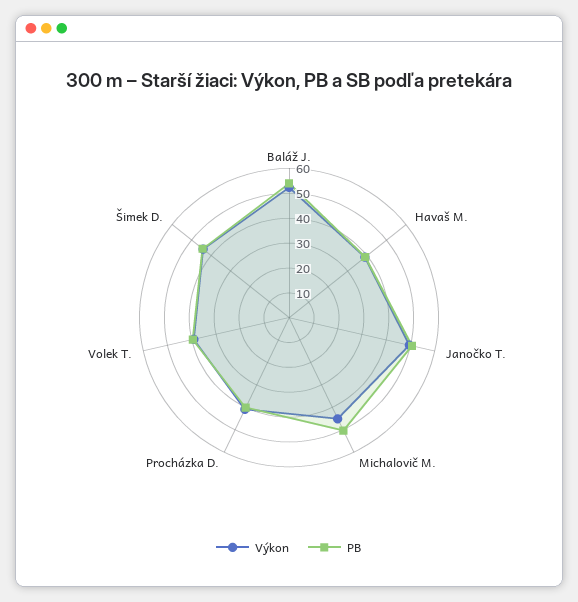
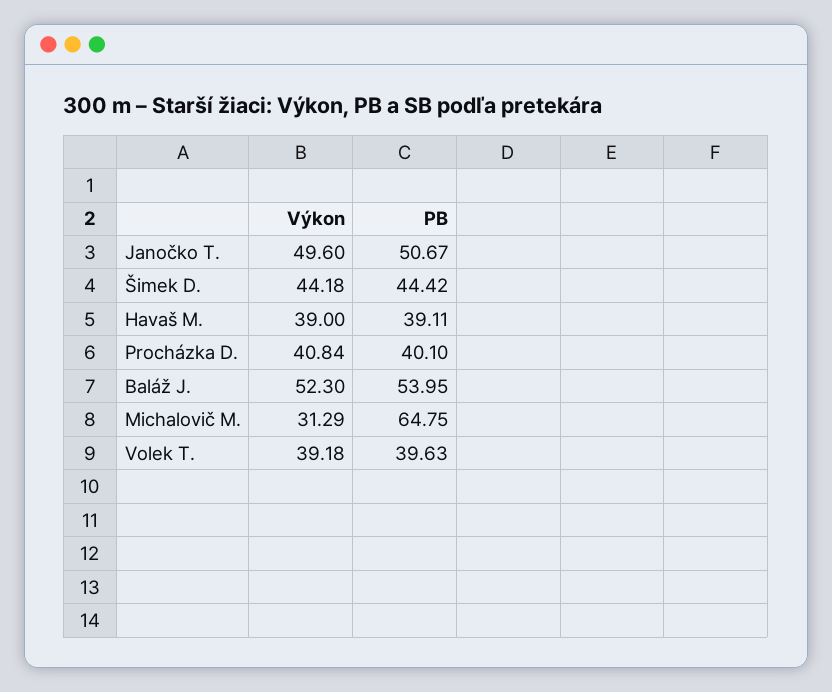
Výkon, Michalovič M.: 45 -> 31.29
PB, Michalovič M.: 50 -> 64.75

